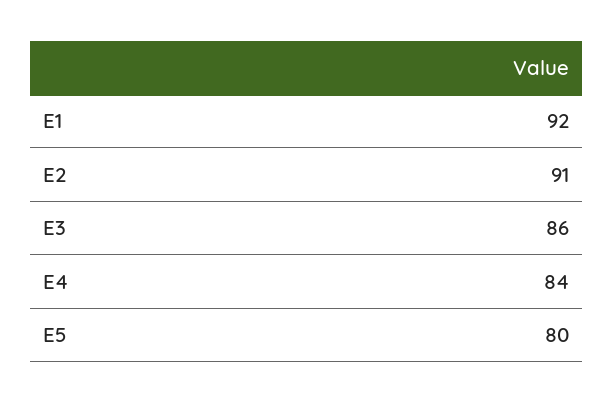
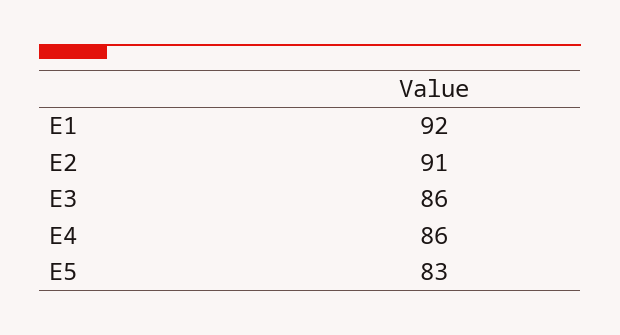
E4: 84 -> 86
E5: 80 -> 83

